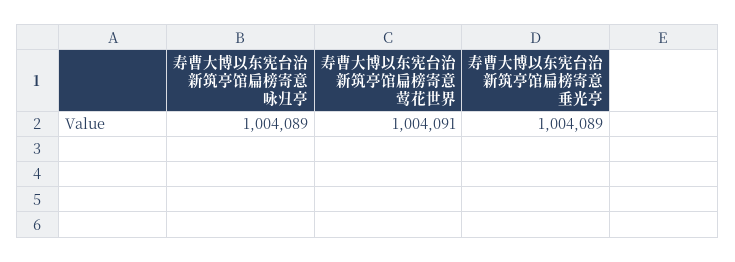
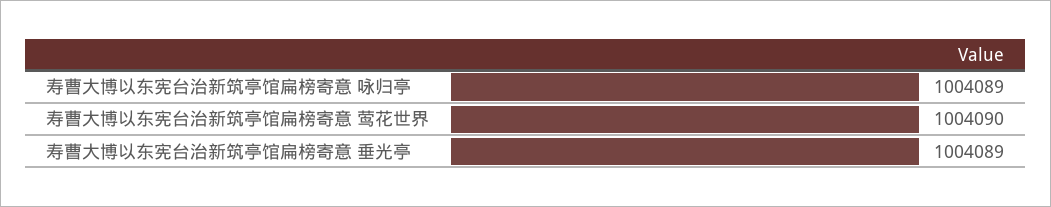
寿曹大博以东宪台治新筑亭馆扁榜寄意 莺花世界: 1004091 -> 1004090

